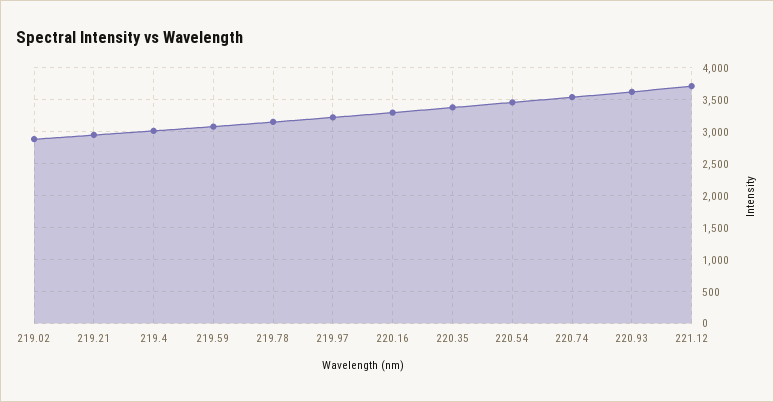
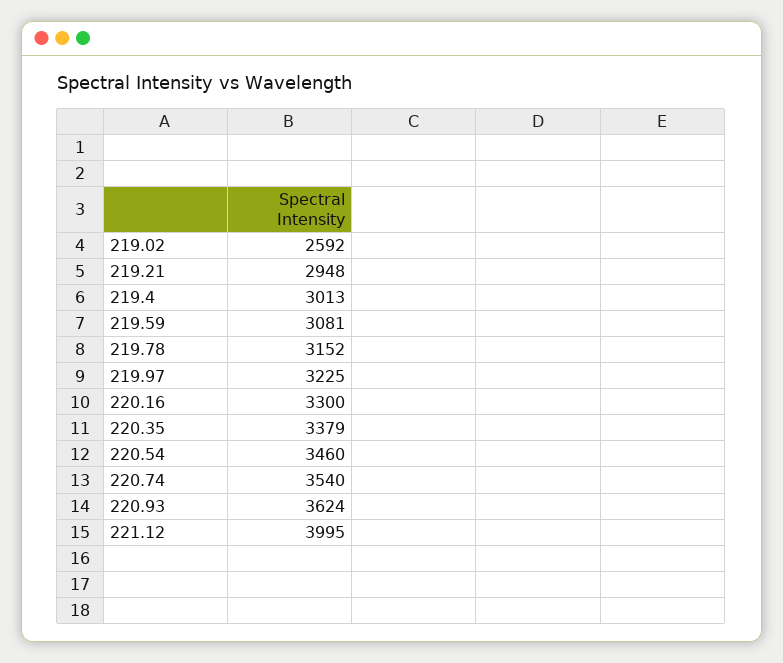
219.02: 2900 -> 2592
221.12: 3700 -> 3995

